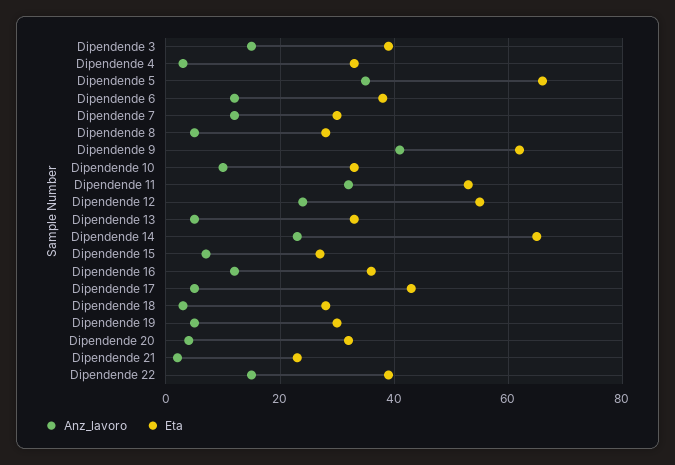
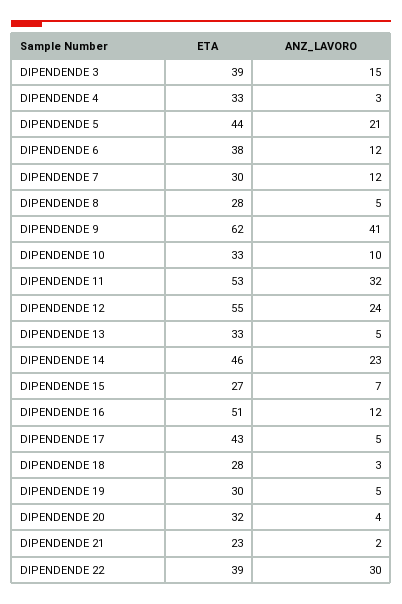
Anz_lavoro, Dipendende 5: 35 -> 21
Eta, Dipendende 5: 65 -> 44
Eta, Dipendende 14: 65 -> 46
Eta, Dipendende 16: 35 -> 51
Anz_lavoro, Dipendende 22: 15 -> 30

